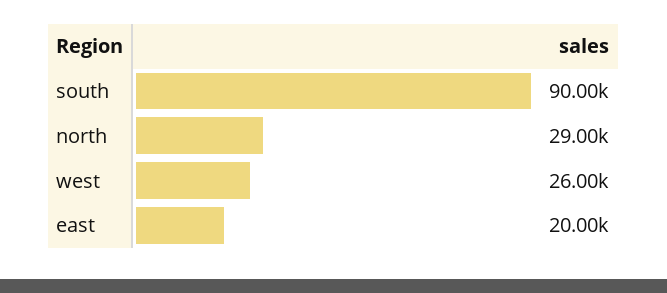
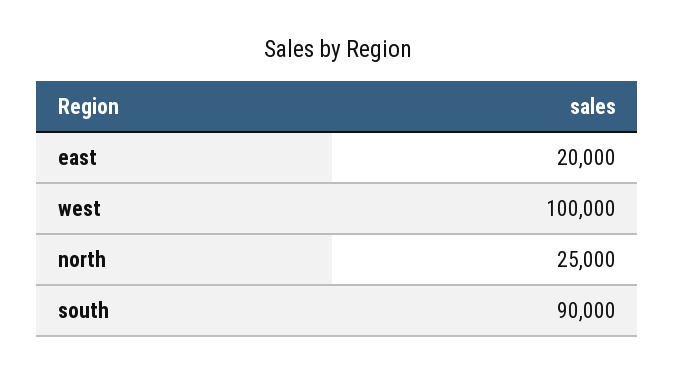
north: 29000 -> 25000
west: 26000 -> 100000

